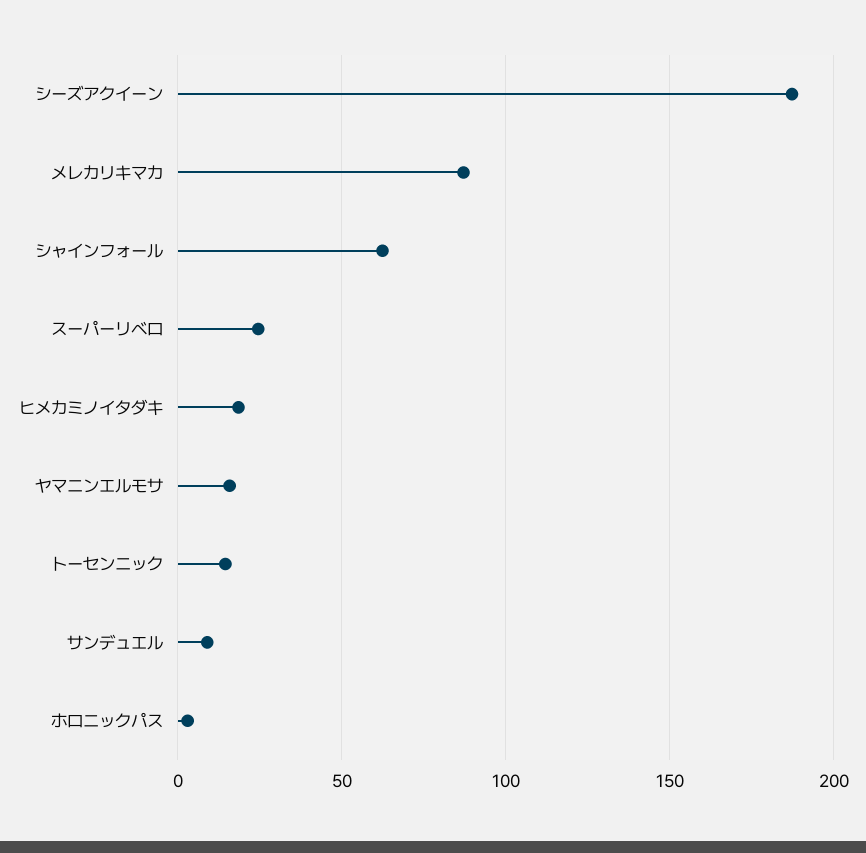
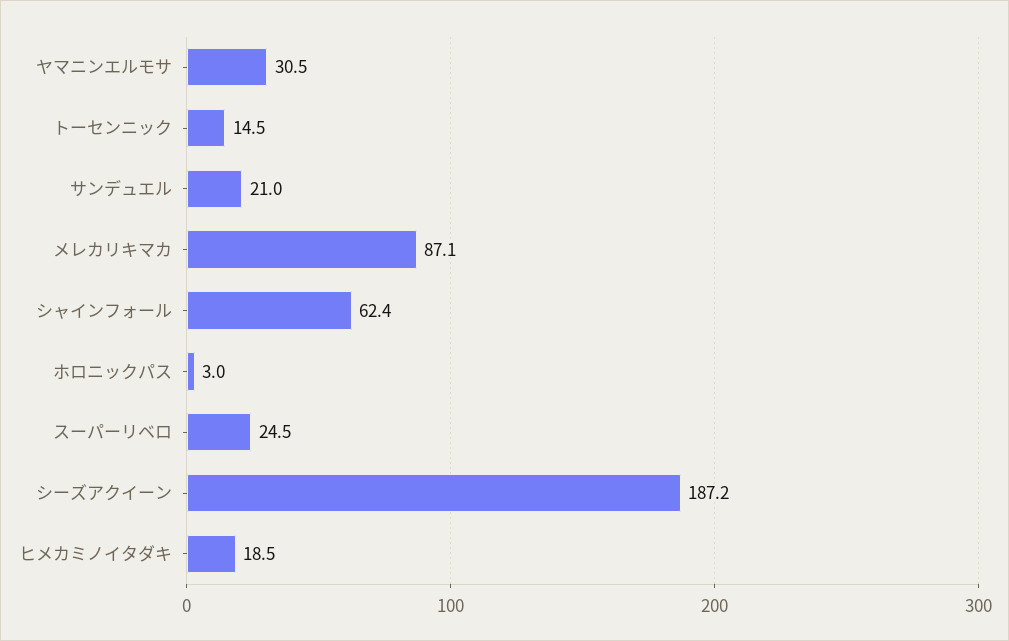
ヤマニンエルモサ: 15 -> 30.5
サンデュエル: 10 -> 21

